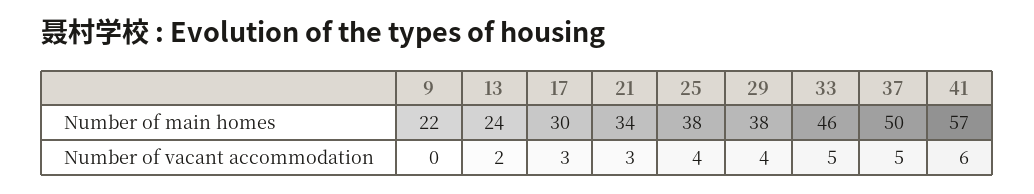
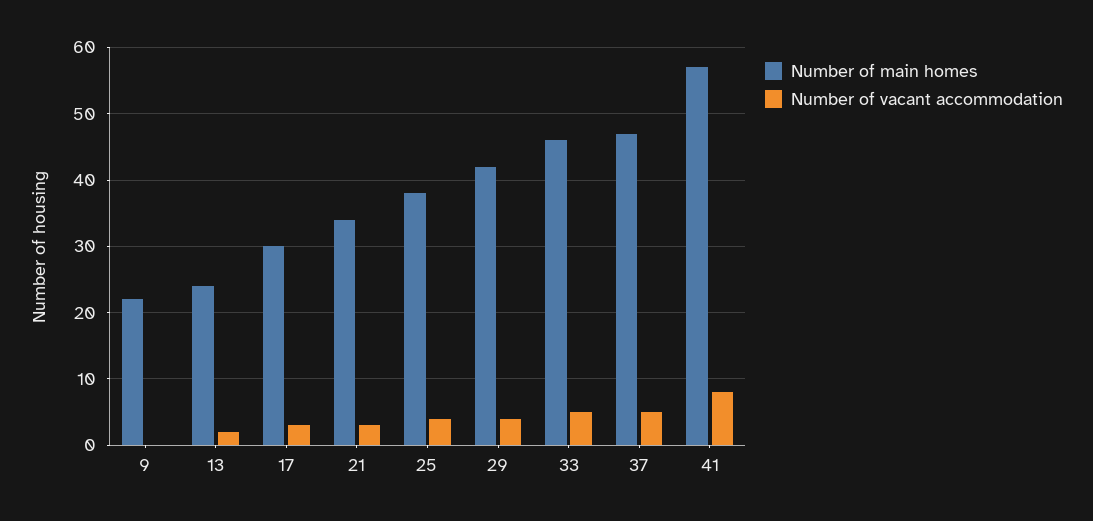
Number of main homes, 29: 38 -> 42
Number of main homes, 37: 50 -> 47
Number of vacant accommodation, 41: 6 -> 8

